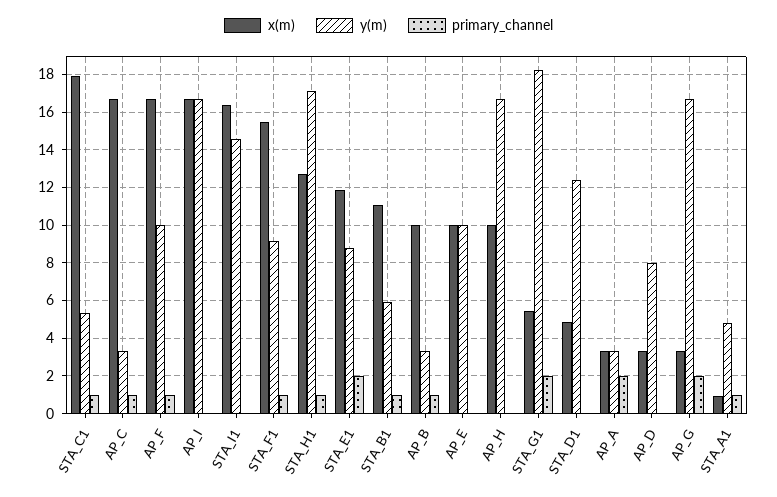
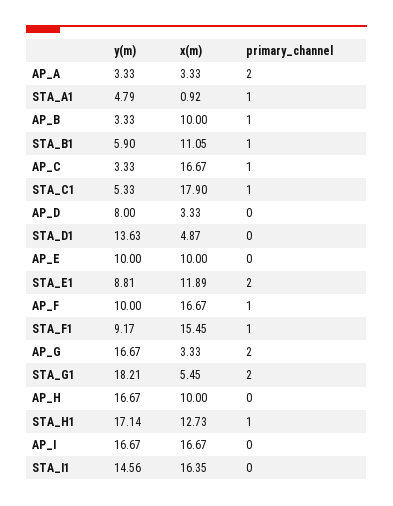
y(m), STA_D1: 12.5 -> 13.63

